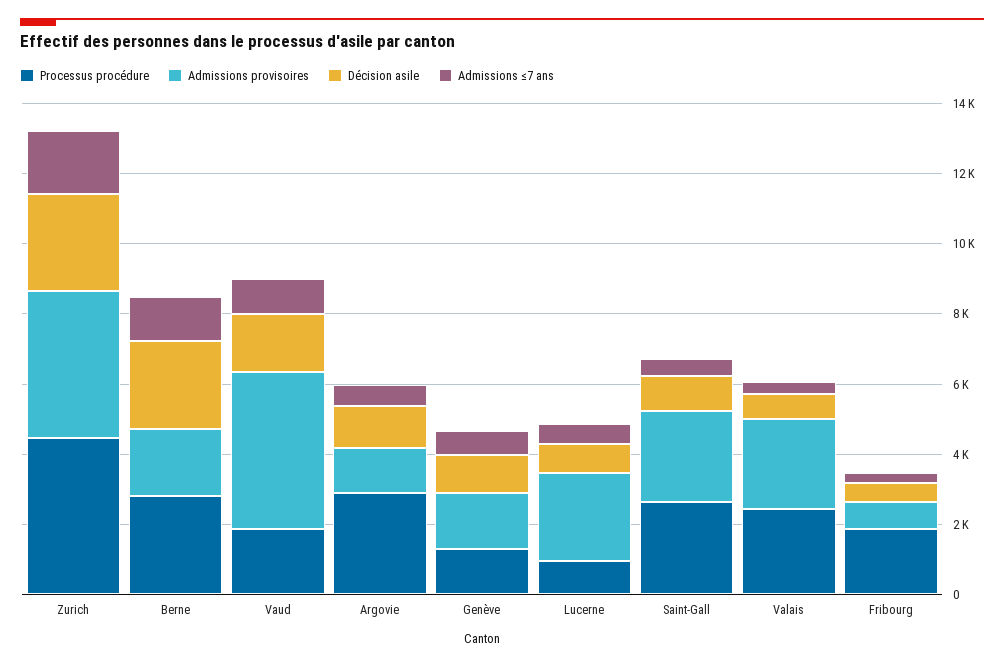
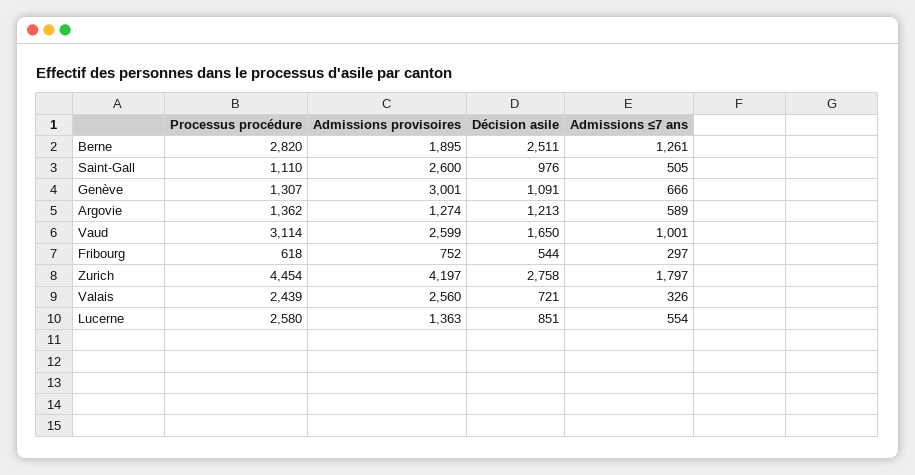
Processus procédure, Vaud: 2000 -> 3114
Admissions provisoires, Vaud: 4500 -> 2599
Processus procédure, Argovie: 3000 -> 1362
Admissions provisoires, Genève: 1500 -> 3001
Processus procédure, Lucerne: 1000 -> 2580
Admissions provisoires, Lucerne: 2500 -> 1363
Processus procédure, Saint-Gall: 2500 -> 1110
Processus procédure, Fribourg: 2000 -> 618

